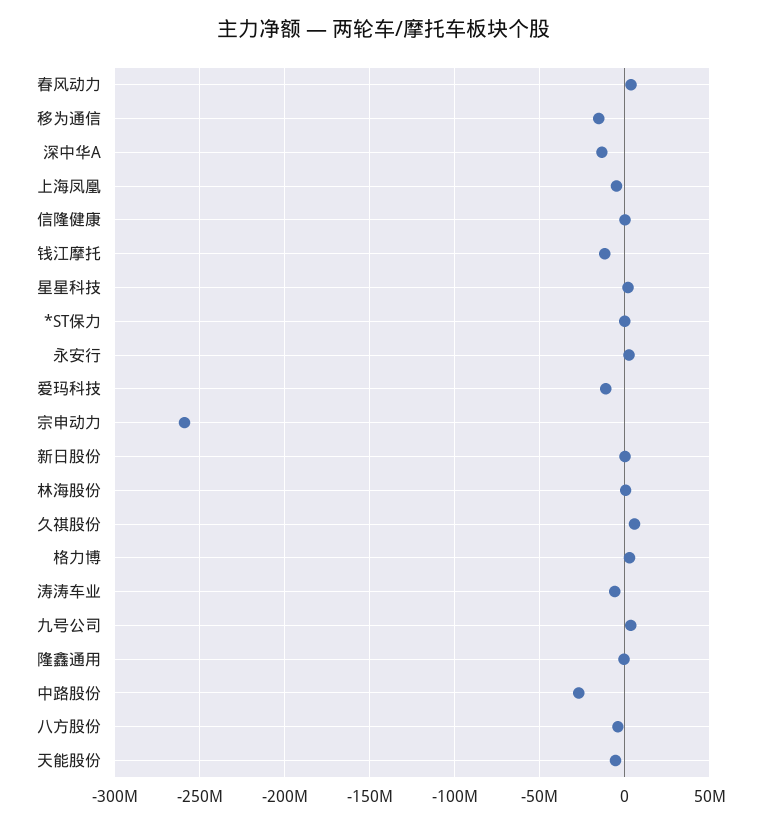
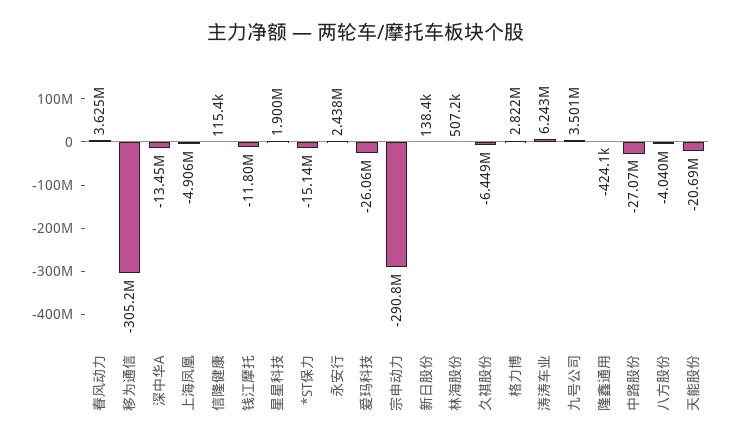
移为通信: -15000000 -> -305200000
*ST保力: 0 -> -15140000
爱玛科技: -10000000 -> -26060000
宗申动力: -260000000 -> -290800000
久祺股份: 5000000 -> -6449000
涛涛车业: -5000000 -> 6243000
天能股份: -5000000 -> -20690000

